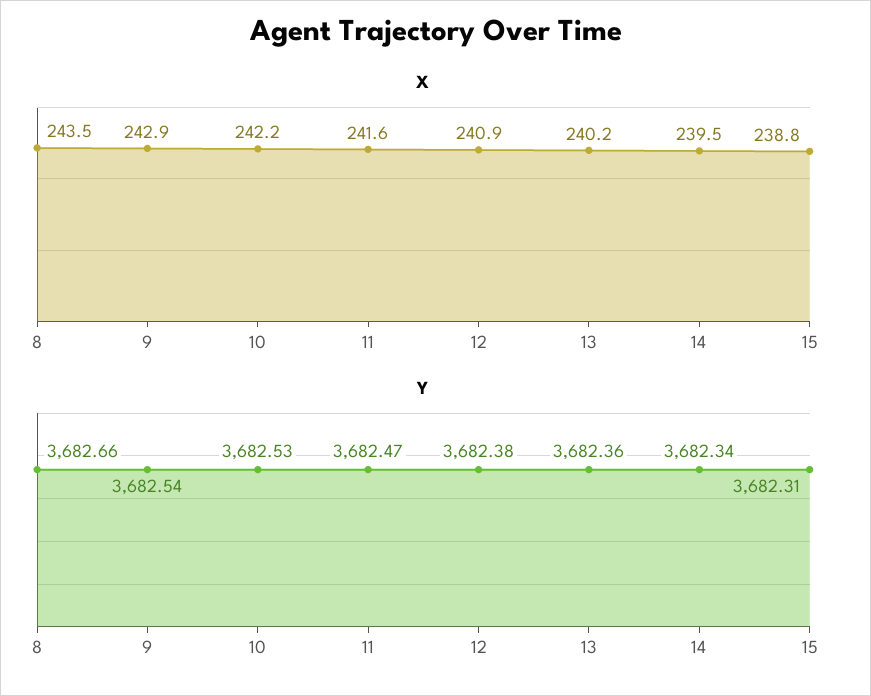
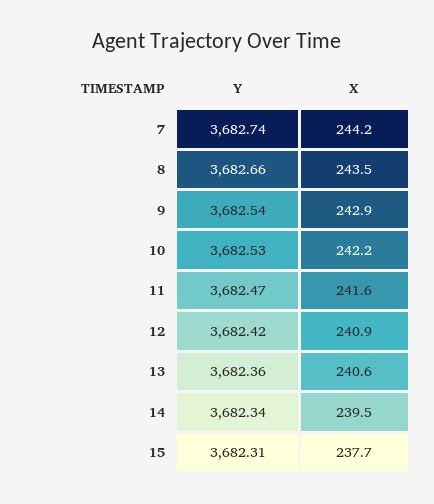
X, 13: 240.2 -> 240.6
X, 15: 238.8 -> 237.7
Y, 12: 3682.38 -> 3682.42
Y, 7: none -> 3682.74
X, 7: none -> 244.2

